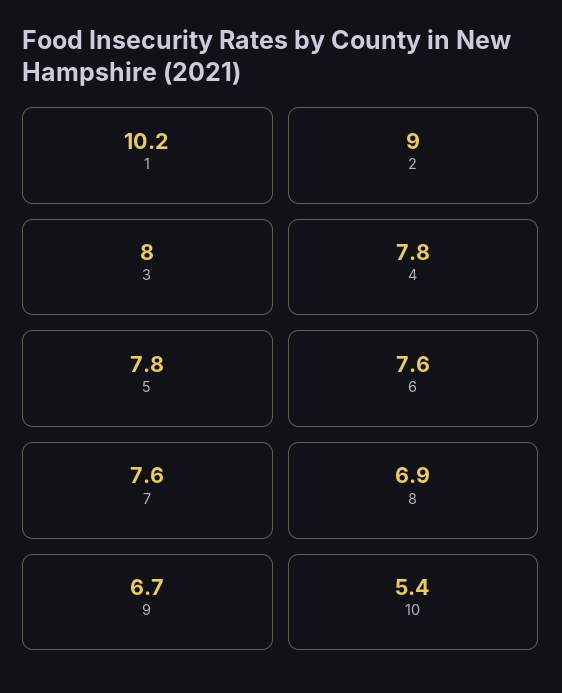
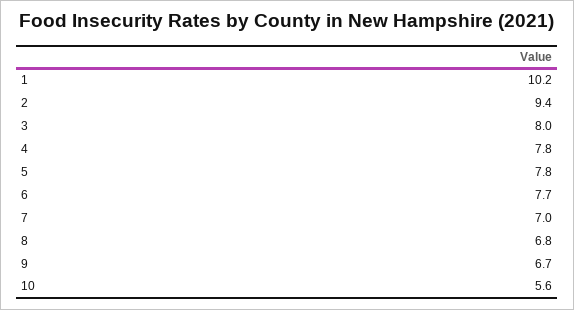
2: 9 -> 9.4
6: 7.6 -> 7.7
7: 7.6 -> 7
8: 6.9 -> 6.8
10: 5.4 -> 5.6

